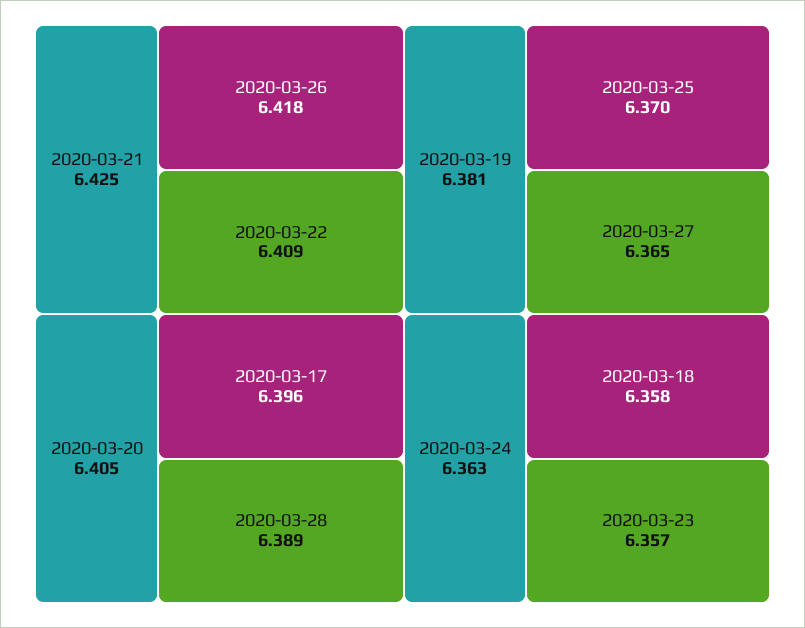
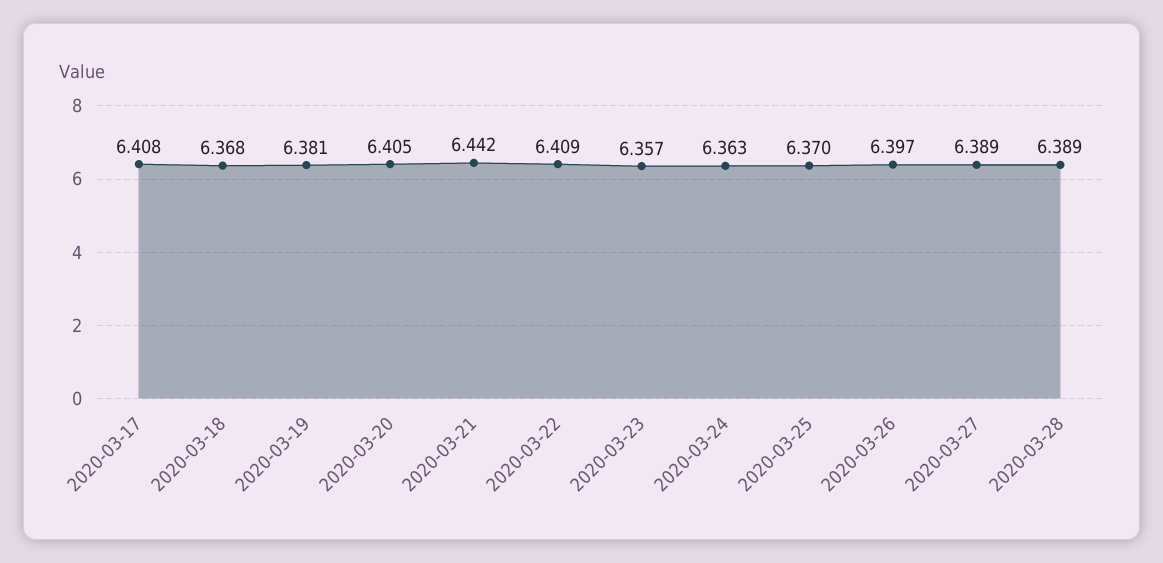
2020-03-21: 6.425 -> 6.442
2020-03-26: 6.418 -> 6.397
2020-03-17: 6.396 -> 6.408
2020-03-27: 6.365 -> 6.389
2020-03-18: 6.358 -> 6.368

